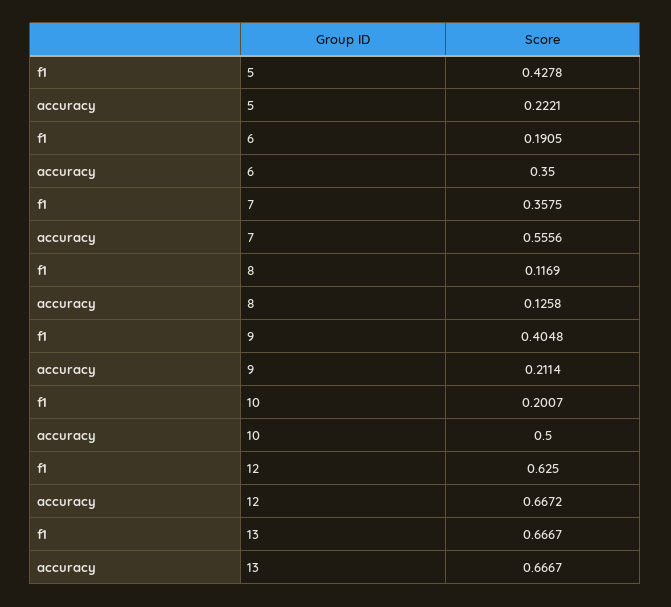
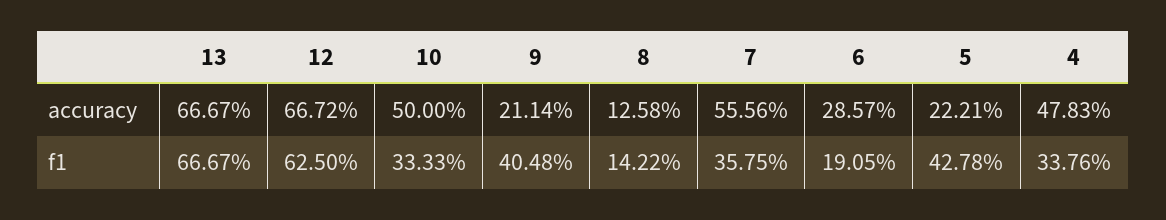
accuracy, 6: 0.35 -> 0.2857
f1, 8: 0.1169 -> 0.1422
f1, 10: 0.2007 -> 0.3333
accuracy, 4: none -> 0.4783
f1, 4: none -> 0.3376

